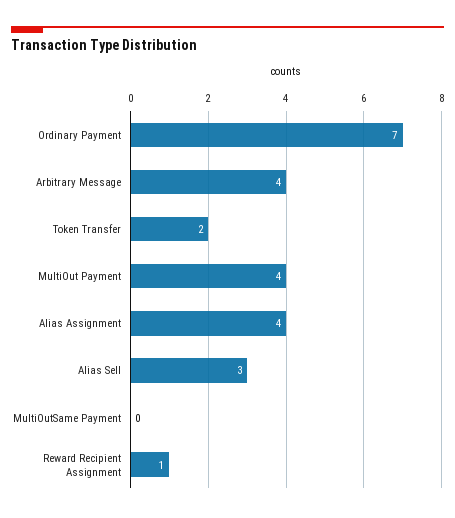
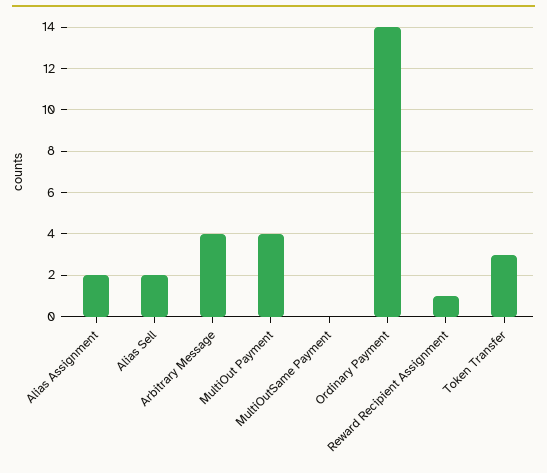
Ordinary Payment: 7 -> 14
Token Transfer: 2 -> 3
Alias Assignment: 4 -> 2
Alias Sell: 3 -> 2

